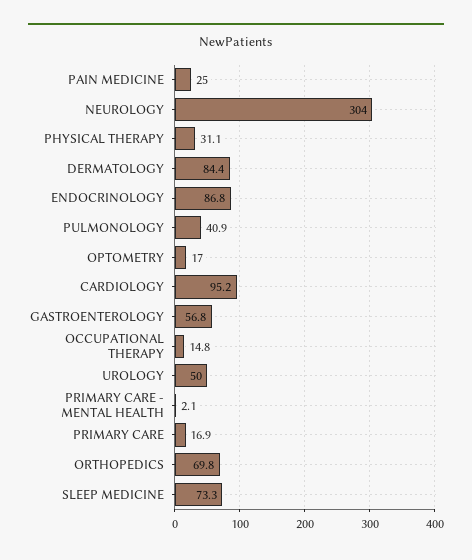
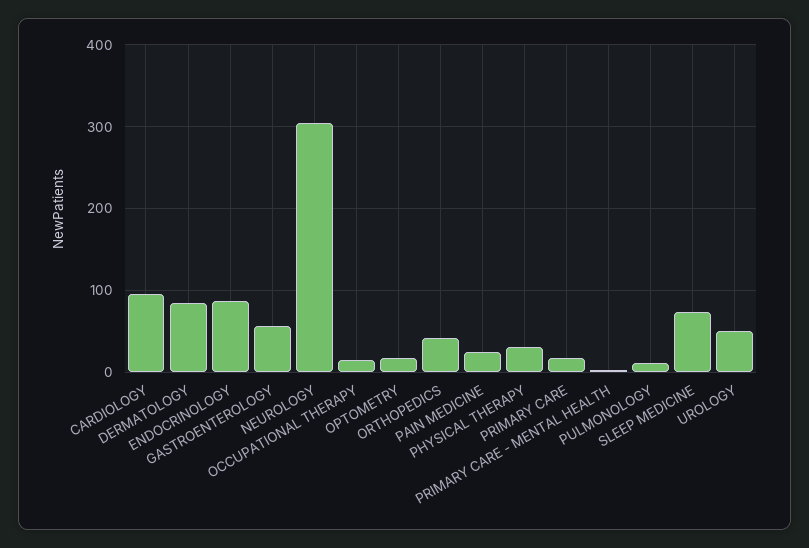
PULMONOLOGY: 40.9 -> 10
ORTHOPEDICS: 69.8 -> 40

